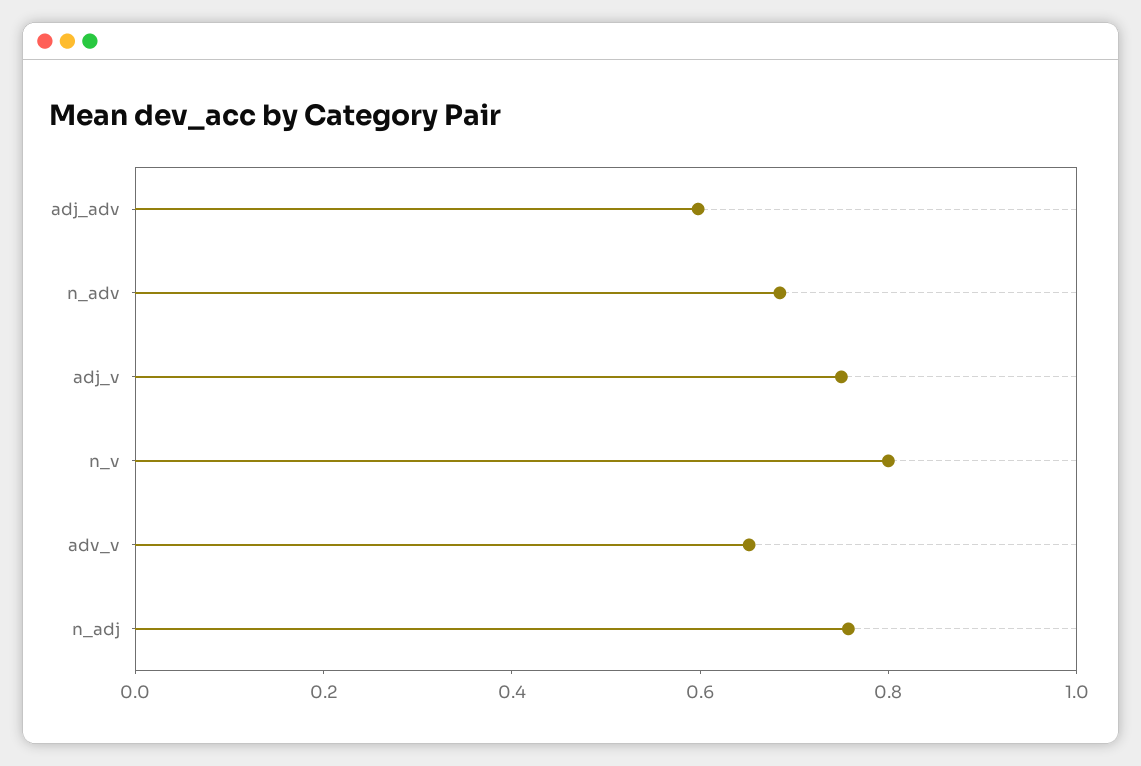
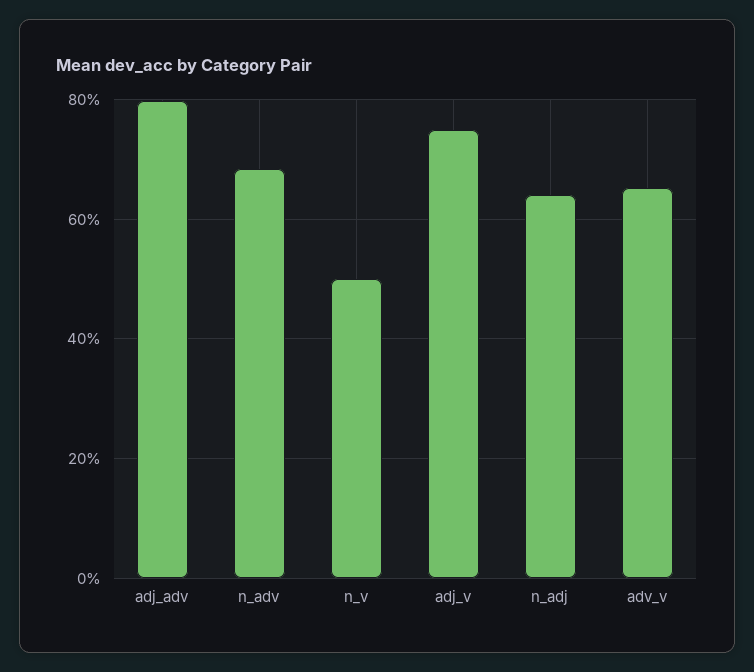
adj_adv: 0.6 -> 0.8
n_v: 0.8 -> 0.5
n_adj: 0.75 -> 0.64

